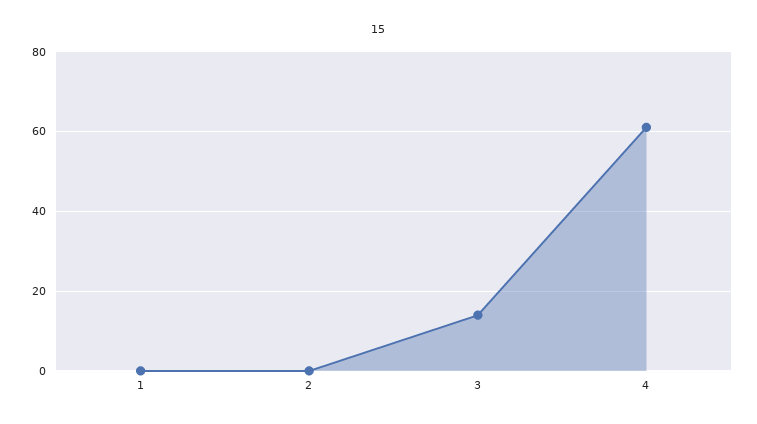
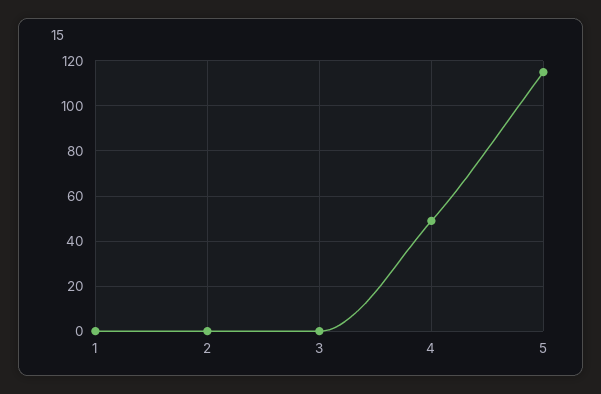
3: 15 -> 0
4: 60 -> 50
5: none -> 115

